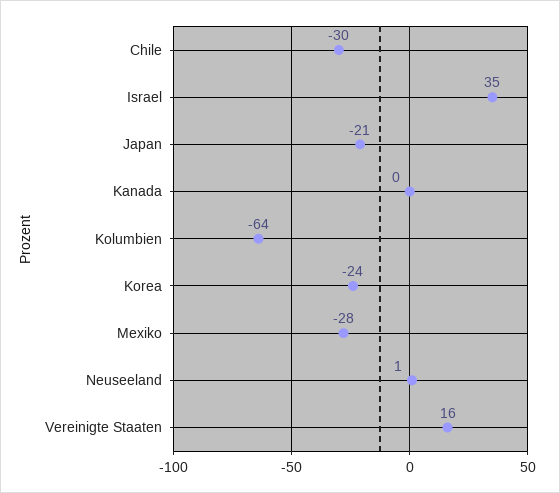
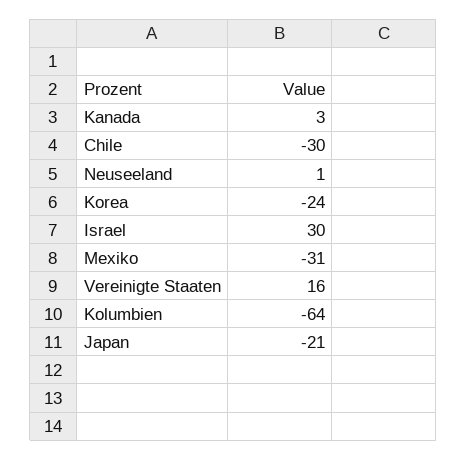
Israel: 35 -> 30
Kanada: 0 -> 3
Mexiko: -28 -> -31

